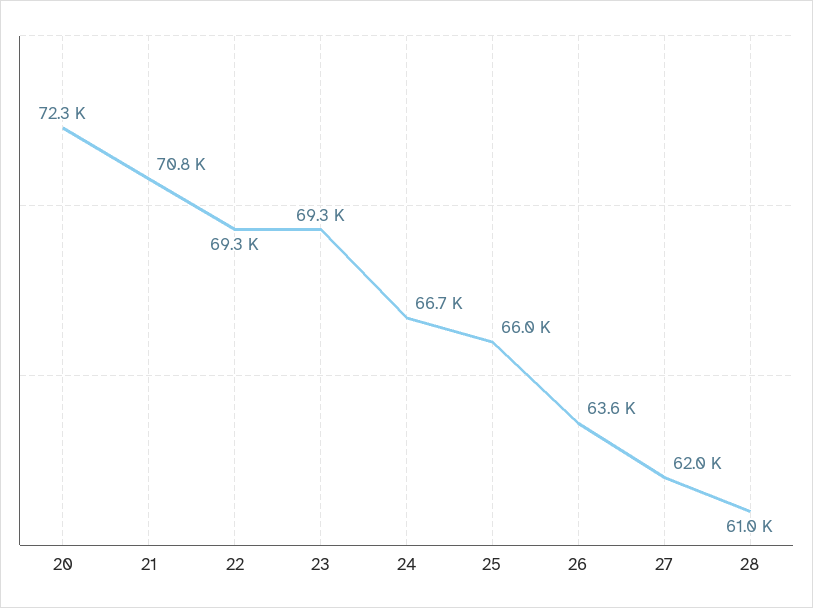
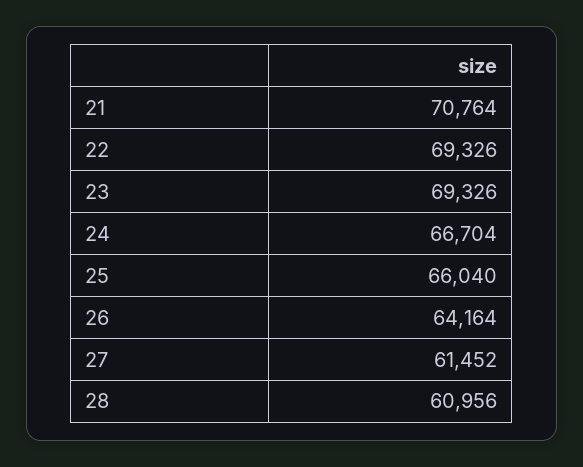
20: 72300 -> none
26: 63600 -> 64164
27: 62000 -> 61452

